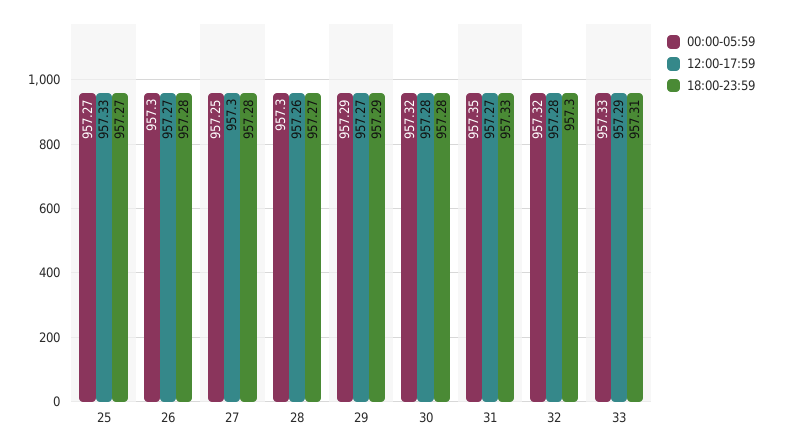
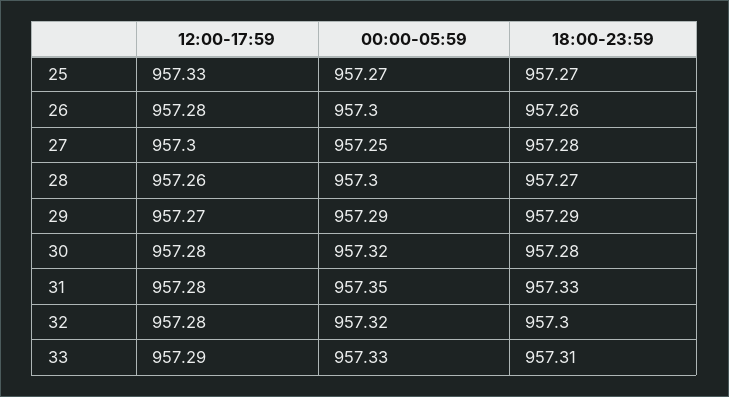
12:00-17:59, 26: 957.27 -> 957.28
18:00-23:59, 26: 957.28 -> 957.26
12:00-17:59, 31: 957.27 -> 957.28

